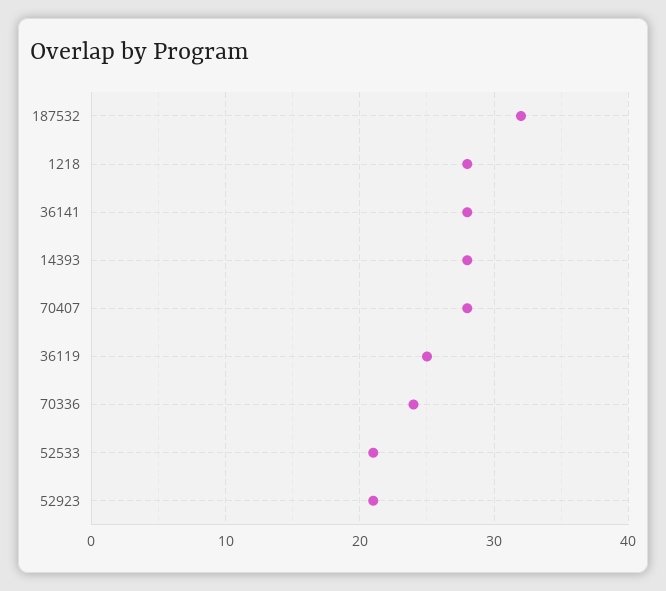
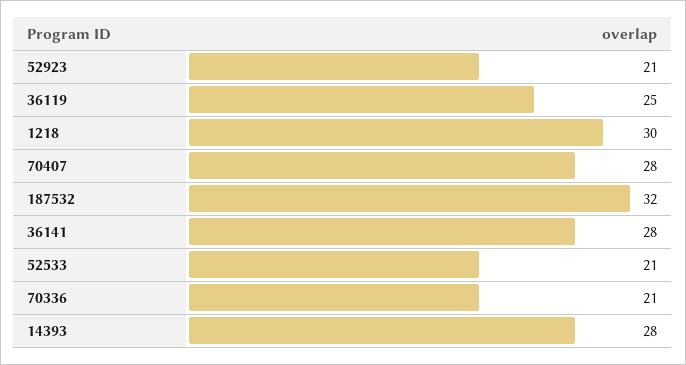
1218: 28 -> 30
70336: 24 -> 21

